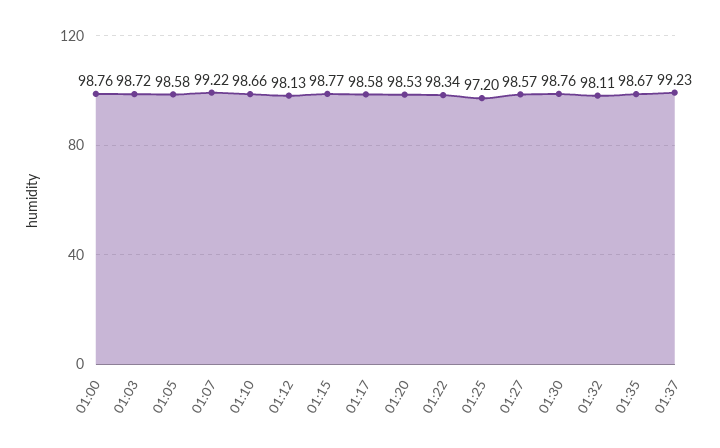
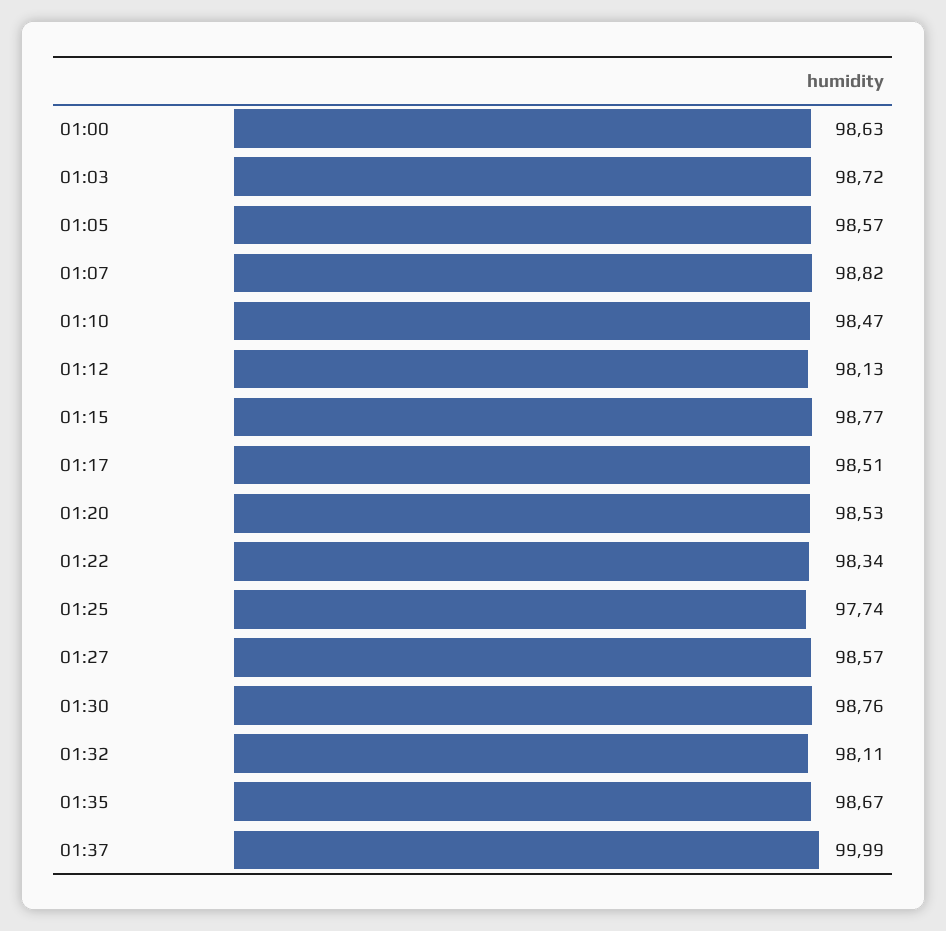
01:00: 98.76 -> 98.63
01:05: 98.58 -> 98.57
01:07: 99.22 -> 98.82
01:10: 98.66 -> 98.47
01:17: 98.58 -> 98.51
01:25: 97.2 -> 97.74
01:37: 99.23 -> 99.99

